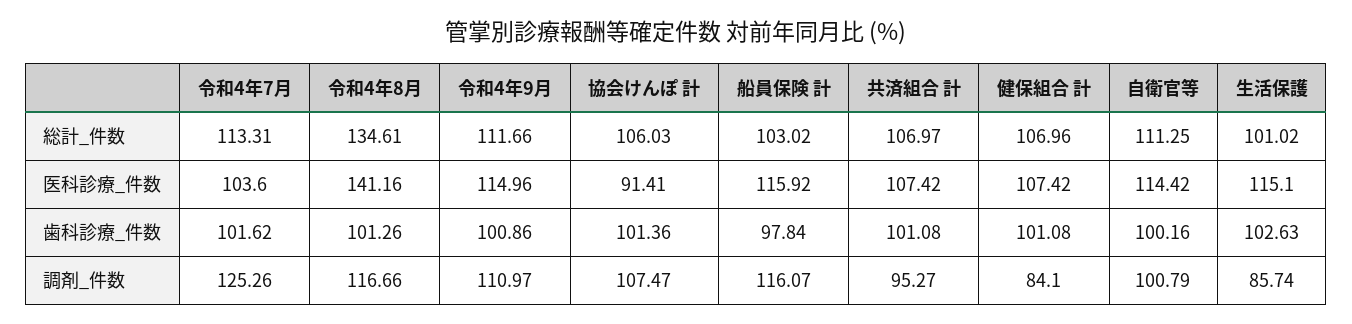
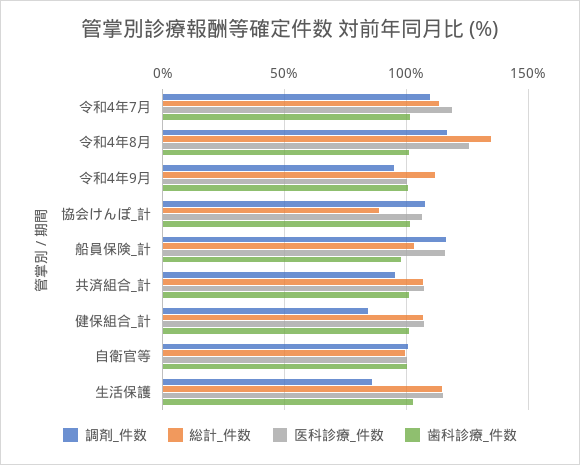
総計_件数, 協会けんぽ 計: 106.03 -> 90
総計_件数, 自衛官等: 111.25 -> 100
総計_件数, 生活保護: 101.02 -> 115
医科診療_件数, 令和4年7月: 103.6 -> 120
医科診療_件数, 令和4年8月: 141.16 -> 125
医科診療_件数, 令和4年9月: 114.96 -> 100
医科診療_件数, 協会けんぽ 計: 91.41 -> 105
医科診療_件数, 自衛官等: 114.42 -> 100
調剤_件数, 令和4年7月: 125.26 -> 110
調剤_件数, 令和4年9月: 110.97 -> 95

